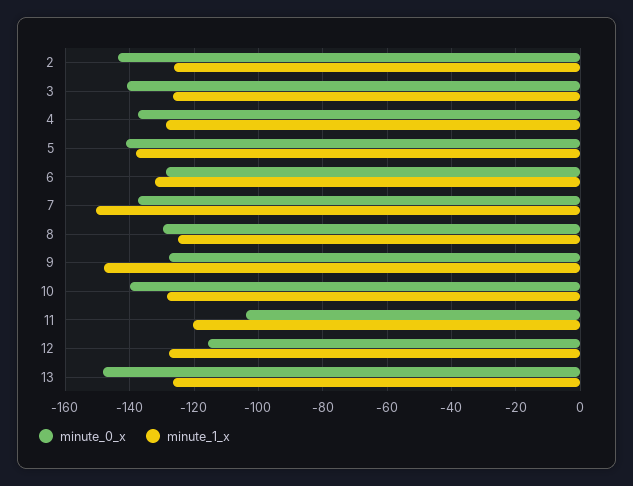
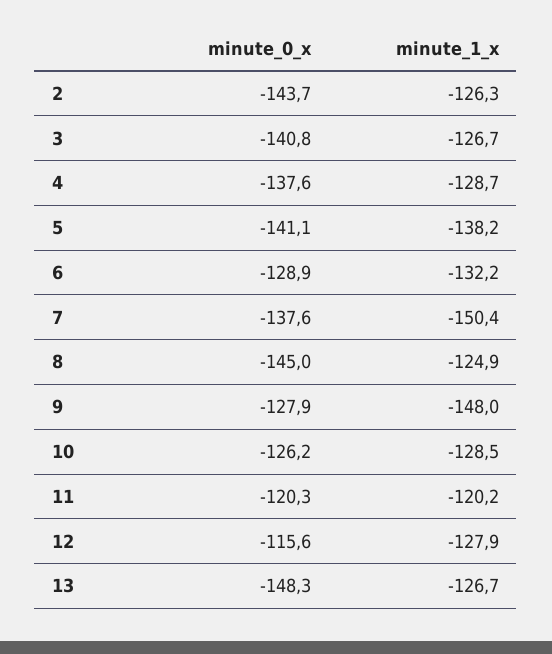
minute_0_x, 8: -130 -> -145
minute_0_x, 10: -140 -> -126.2
minute_0_x, 11: -104 -> -120.3

